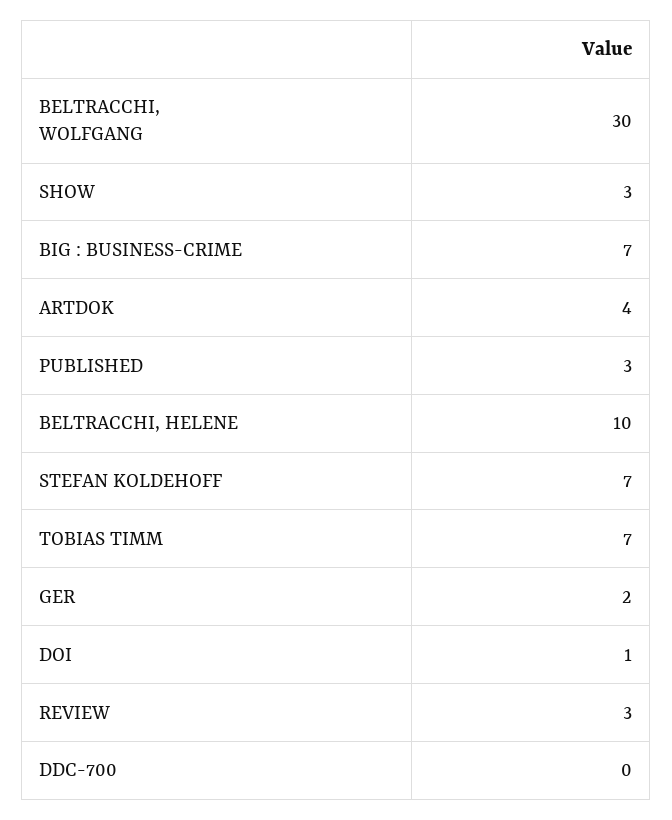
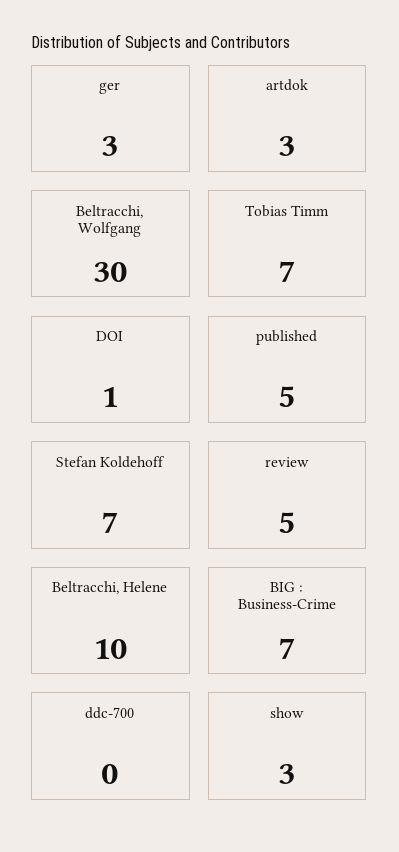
ARTDOK: 4 -> 3
PUBLISHED: 3 -> 5
GER: 2 -> 3
REVIEW: 3 -> 5

